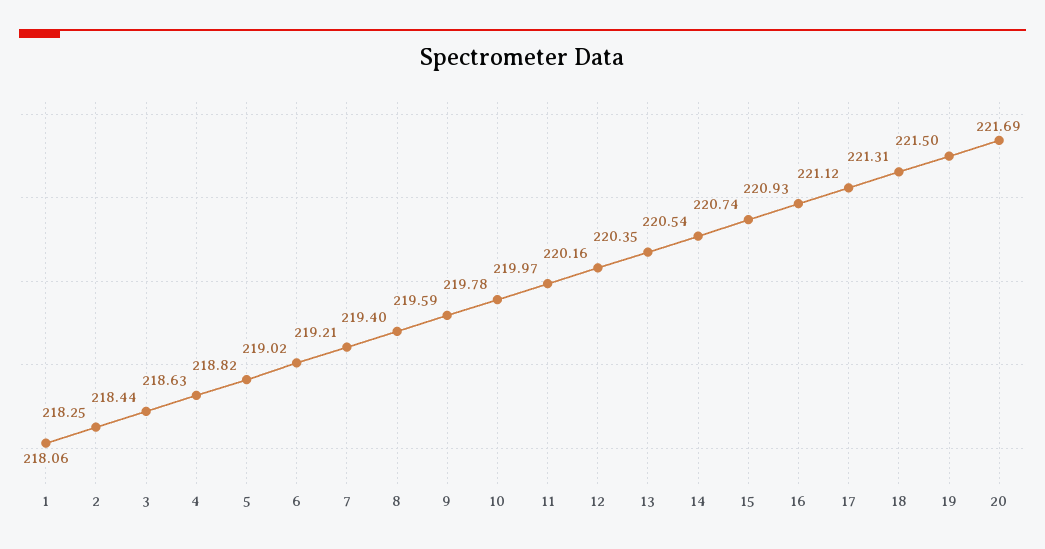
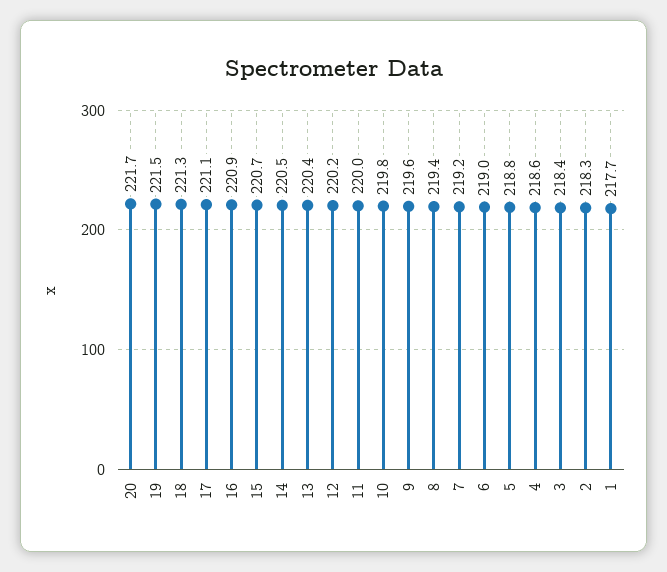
1: 218.06 -> 217.7

